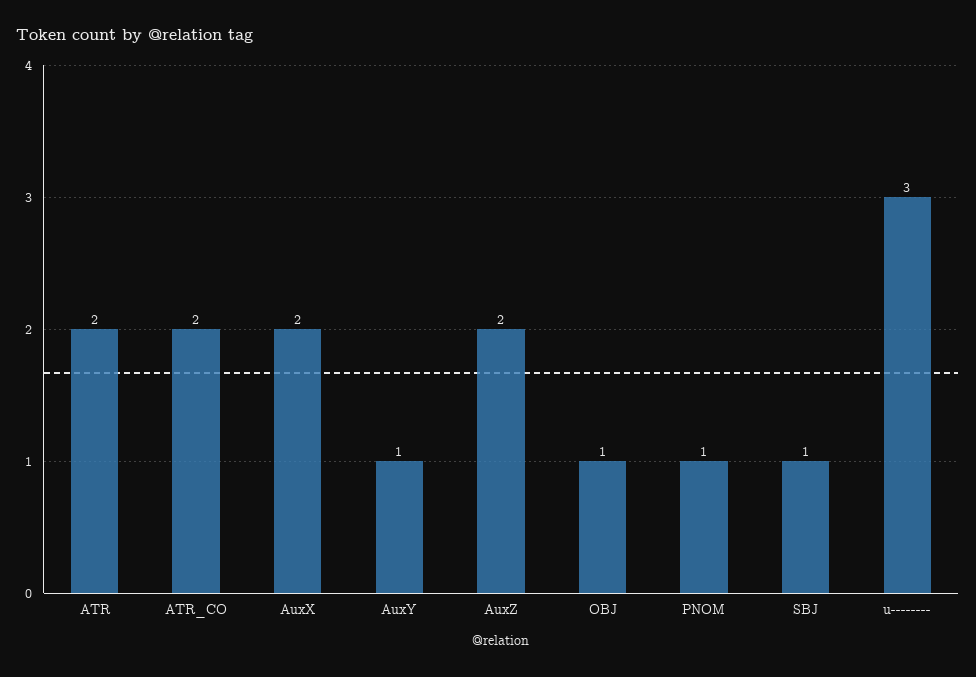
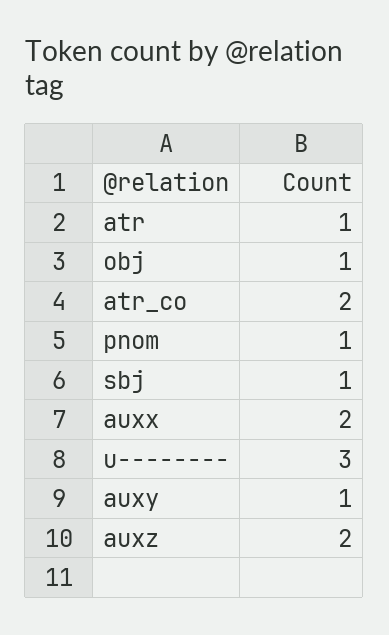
ATR: 2 -> 1

